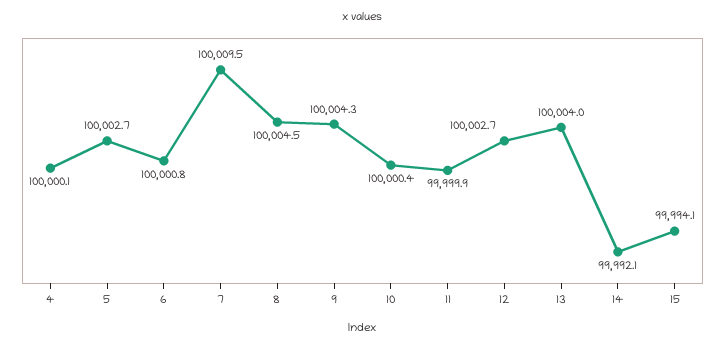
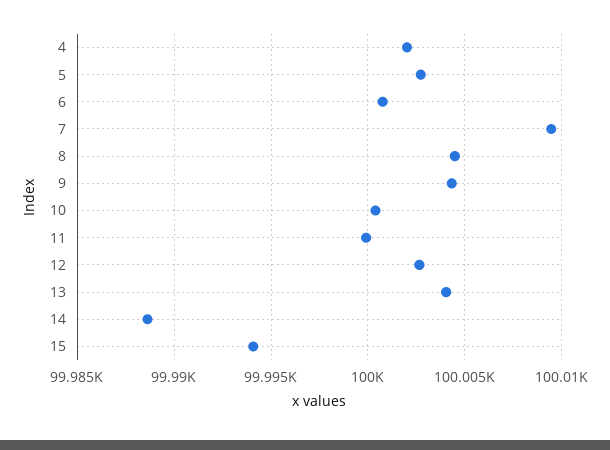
4: 100000.1 -> 100002
14: 99992.1 -> 99988.5

